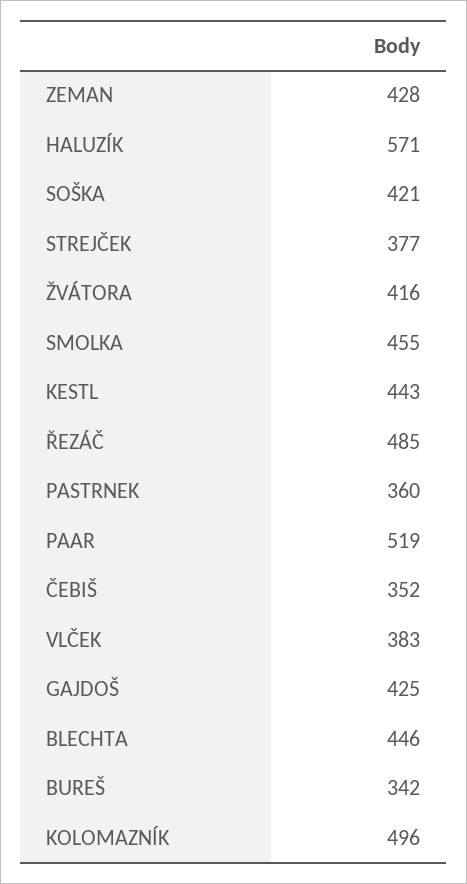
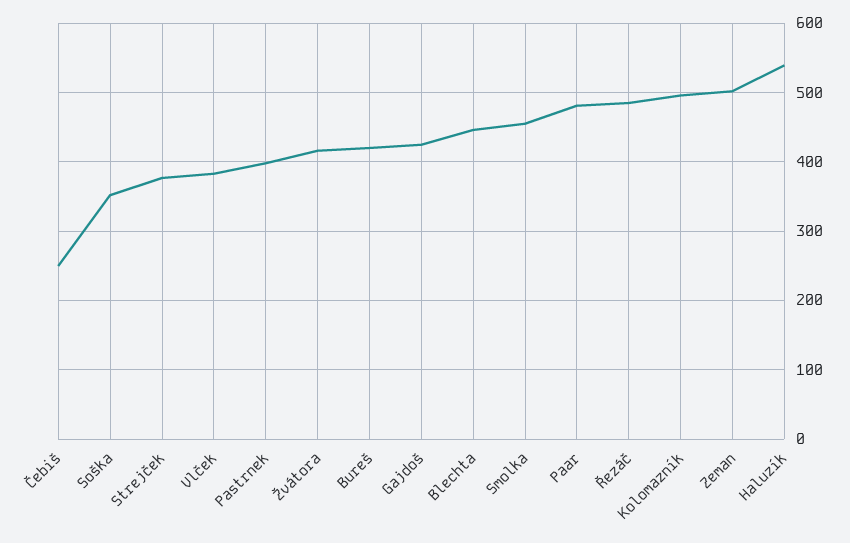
ZEMAN: 428 -> 500
HALUZÍK: 571 -> 540
SOŠKA: 421 -> 350
KESTL: 443 -> none
PASTRNEK: 360 -> 400
PAAR: 519 -> 480
ČEBIŠ: 352 -> 250
BUREŠ: 342 -> 420

